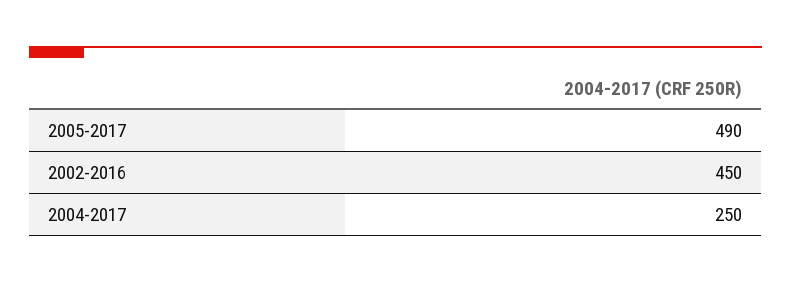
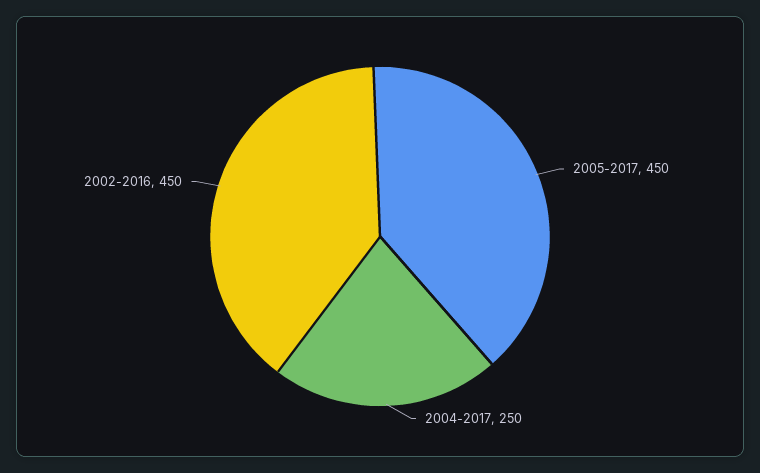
2005-2017: 490 -> 450

